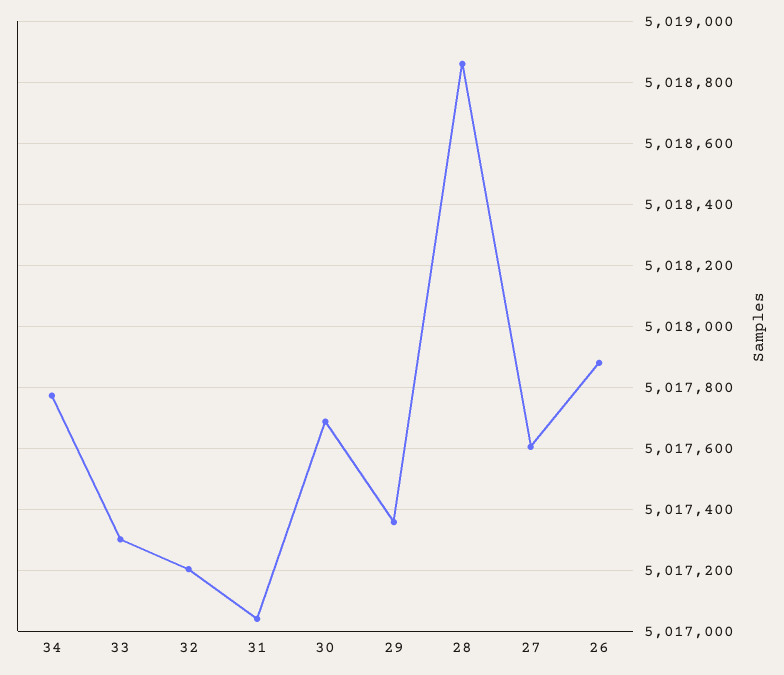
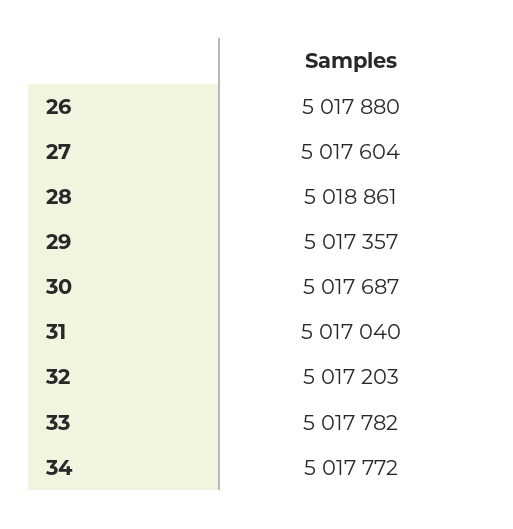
33: 5017300 -> 5017782

